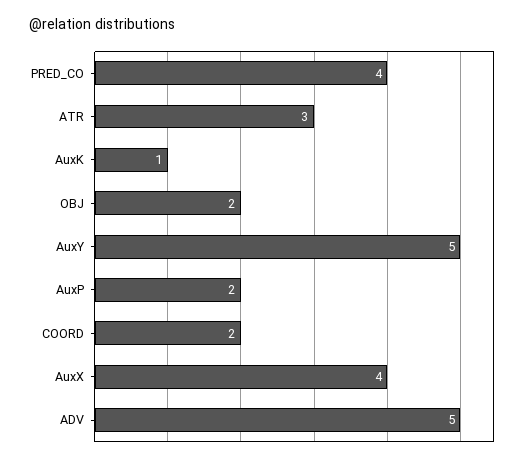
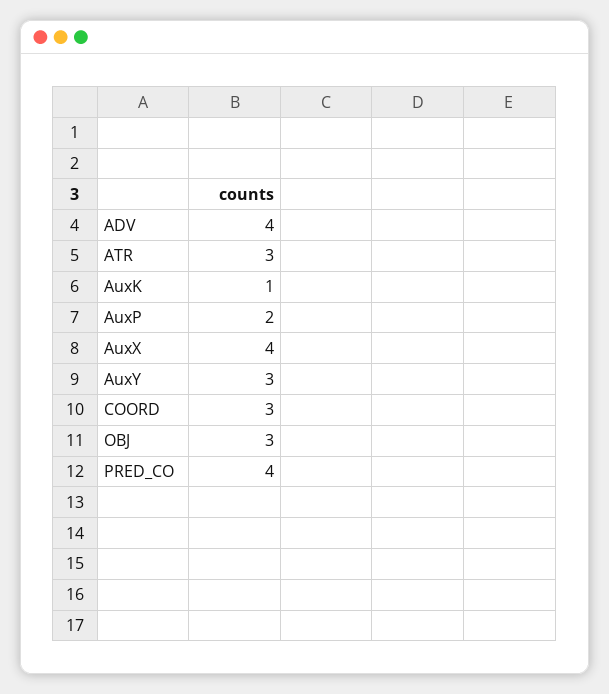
OBJ: 2 -> 3
AuxY: 5 -> 3
COORD: 2 -> 3
ADV: 5 -> 4

